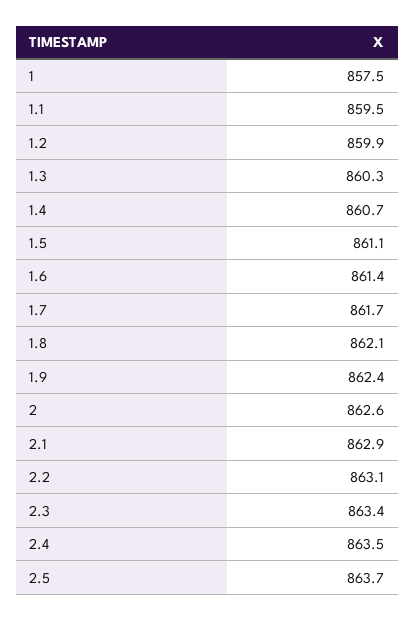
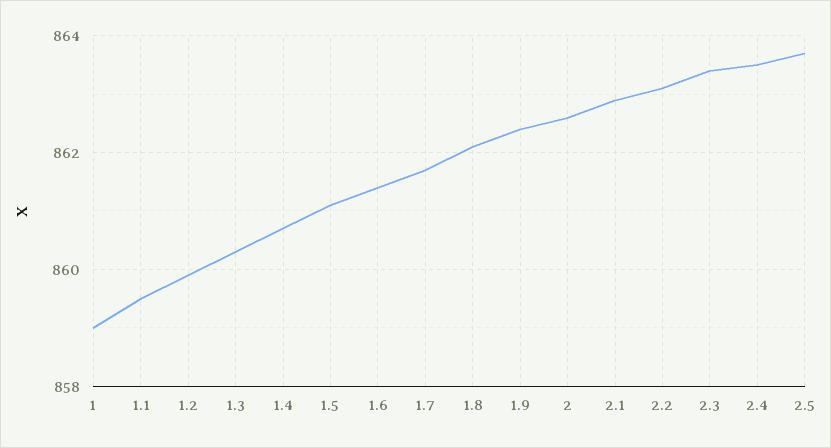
1: 857.5 -> 859

